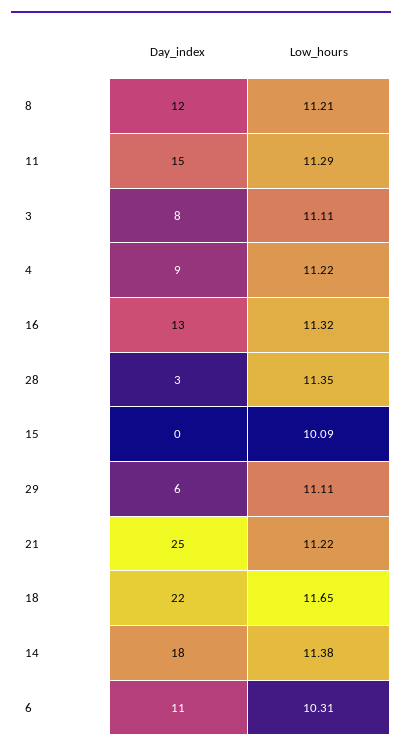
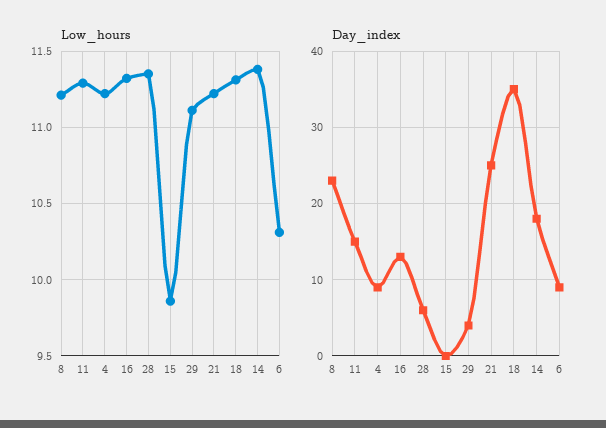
Day_index, 8: 12 -> 23
Day_index, 3: 8 -> none
Low_hours, 3: 11.11 -> none
Day_index, 28: 3 -> 6
Low_hours, 15: 10.09 -> 9.85
Day_index, 29: 6 -> 4
Day_index, 18: 22 -> 35
Low_hours, 18: 11.65 -> 11.3
Day_index, 6: 11 -> 9

